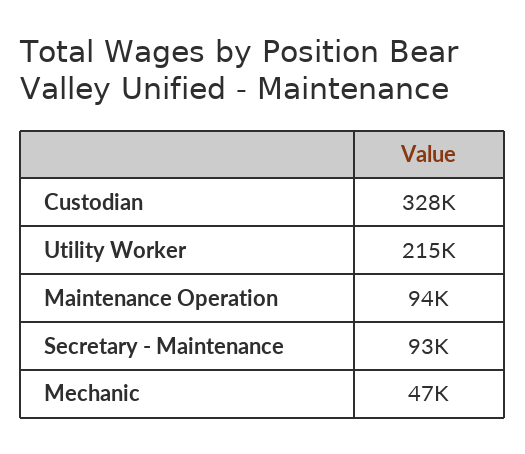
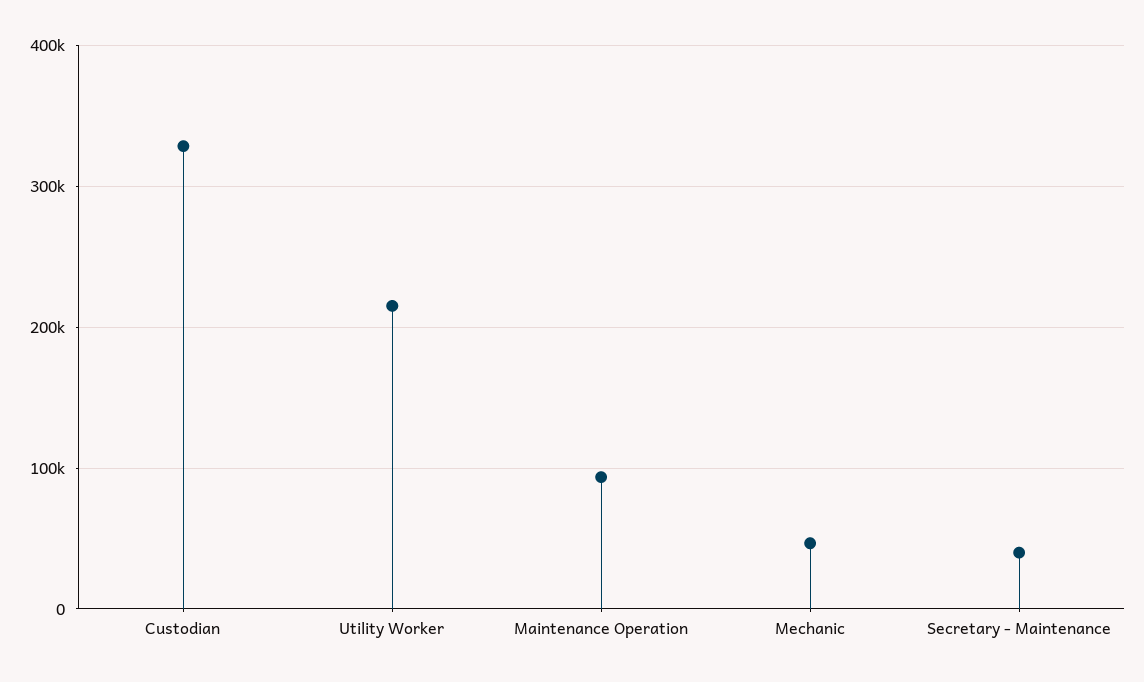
Secretary - Maintenance: 93000 -> 40000

